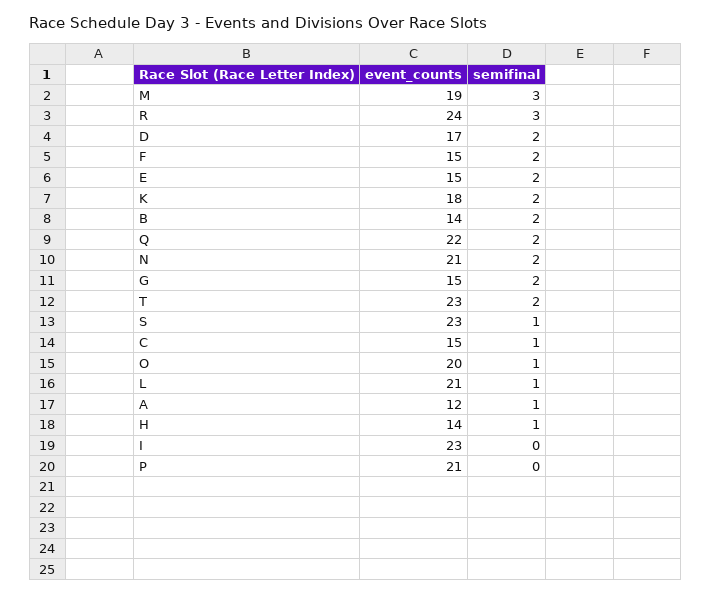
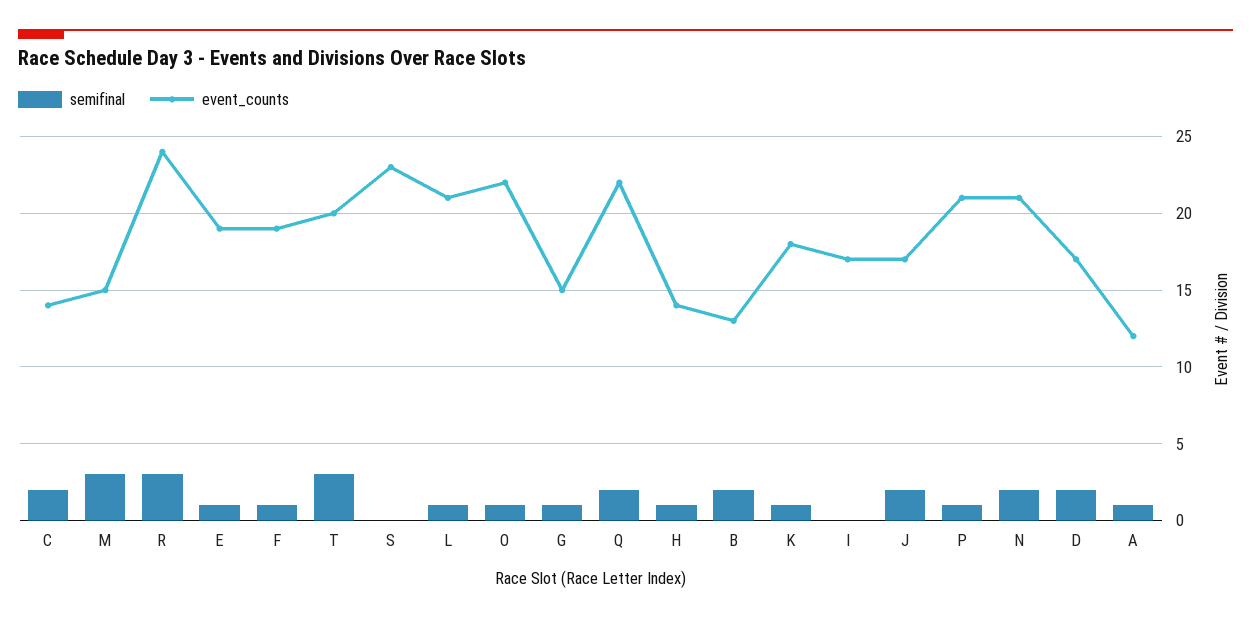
event_counts, M: 19 -> 15
event_counts, F: 15 -> 19
semifinal, F: 2 -> 1
event_counts, E: 15 -> 19
semifinal, E: 2 -> 1
semifinal, K: 2 -> 1
event_counts, B: 14 -> 13
semifinal, G: 2 -> 1
event_counts, T: 23 -> 20
semifinal, T: 2 -> 3
semifinal, S: 1 -> 0
event_counts, C: 15 -> 14
semifinal, C: 1 -> 2
event_counts, O: 20 -> 22
event_counts, I: 23 -> 17
semifinal, P: 0 -> 1
semifinal, J: none -> 2
event_counts, J: none -> 17

